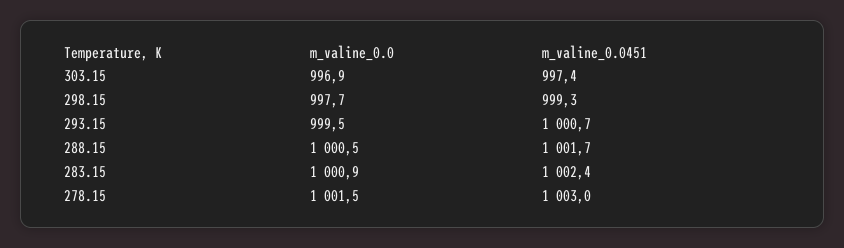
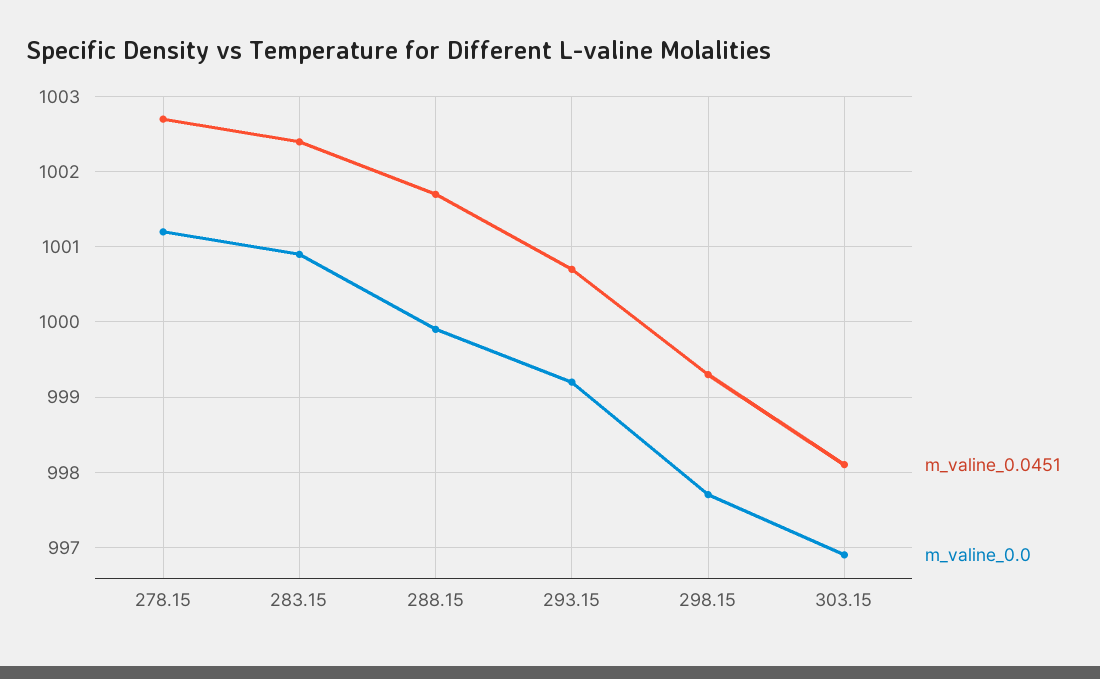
m_valine_0.0451, 303.15: 997.4 -> 998.1
m_valine_0.0, 293.15: 999.5 -> 999.2
m_valine_0.0, 288.15: 1000.5 -> 999.9
m_valine_0.0, 278.15: 1001.5 -> 1001.2
m_valine_0.0451, 278.15: 1003 -> 1002.7

